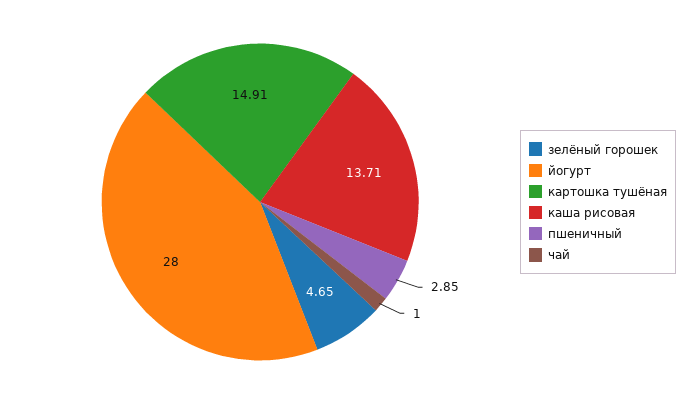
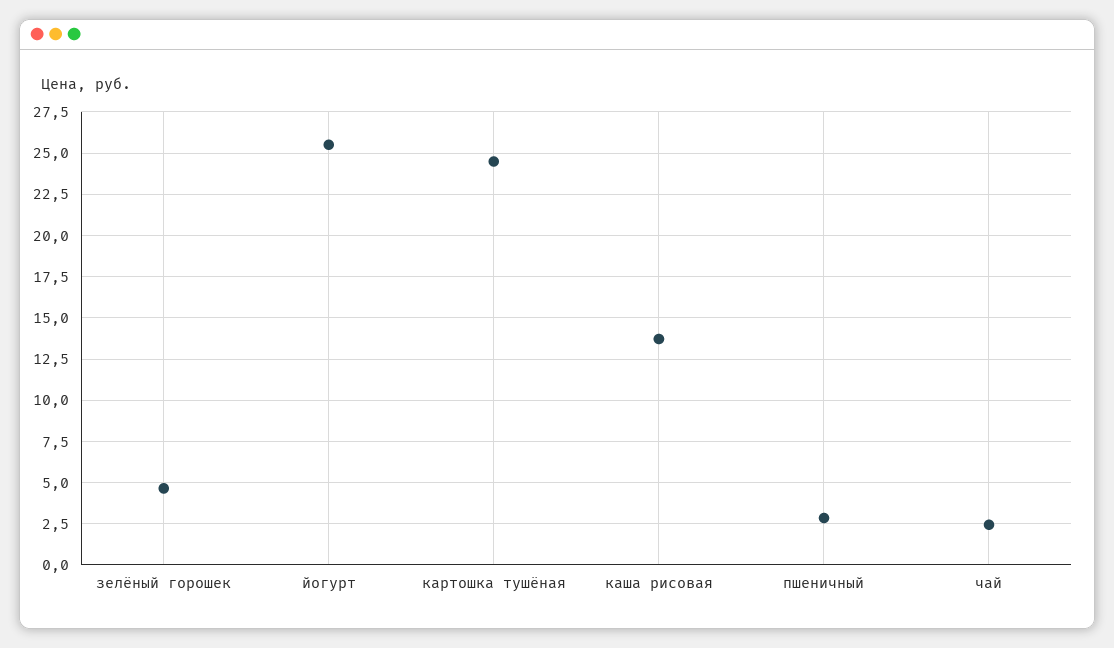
йогурт: 28 -> 25.5
картошка тушёная: 14.91 -> 24.5
чай: 1 -> 2.5

